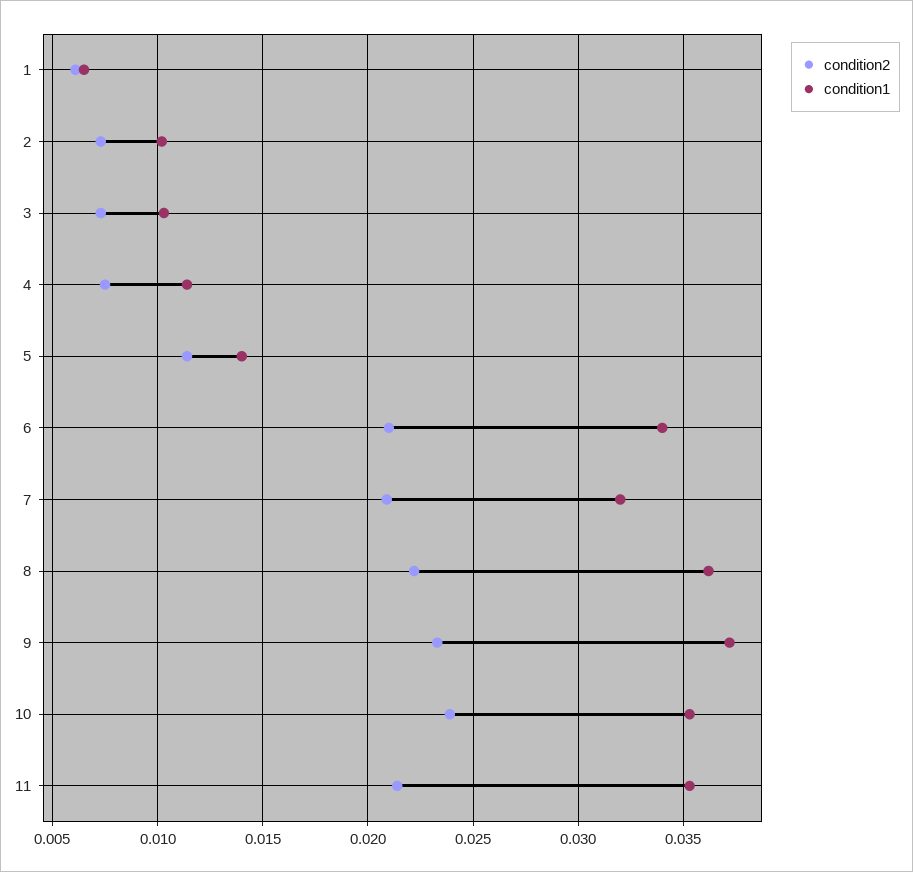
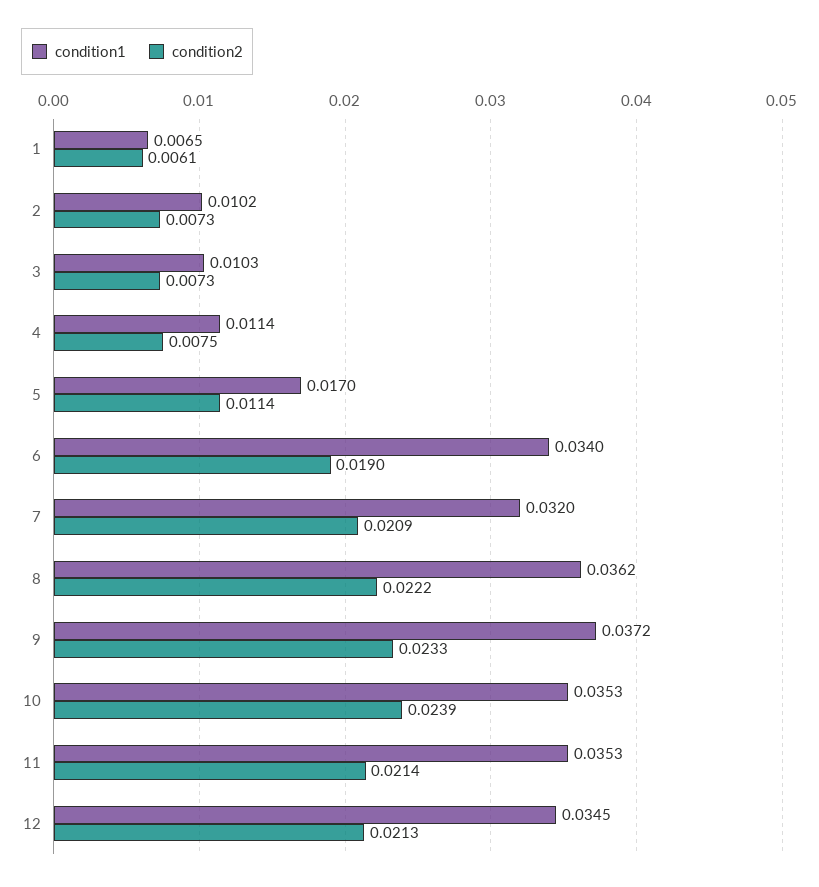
condition1, 5: 0.014 -> 0.017
condition2, 6: 0.021 -> 0.019
condition1, 12: none -> 0.0345
condition2, 12: none -> 0.0213

